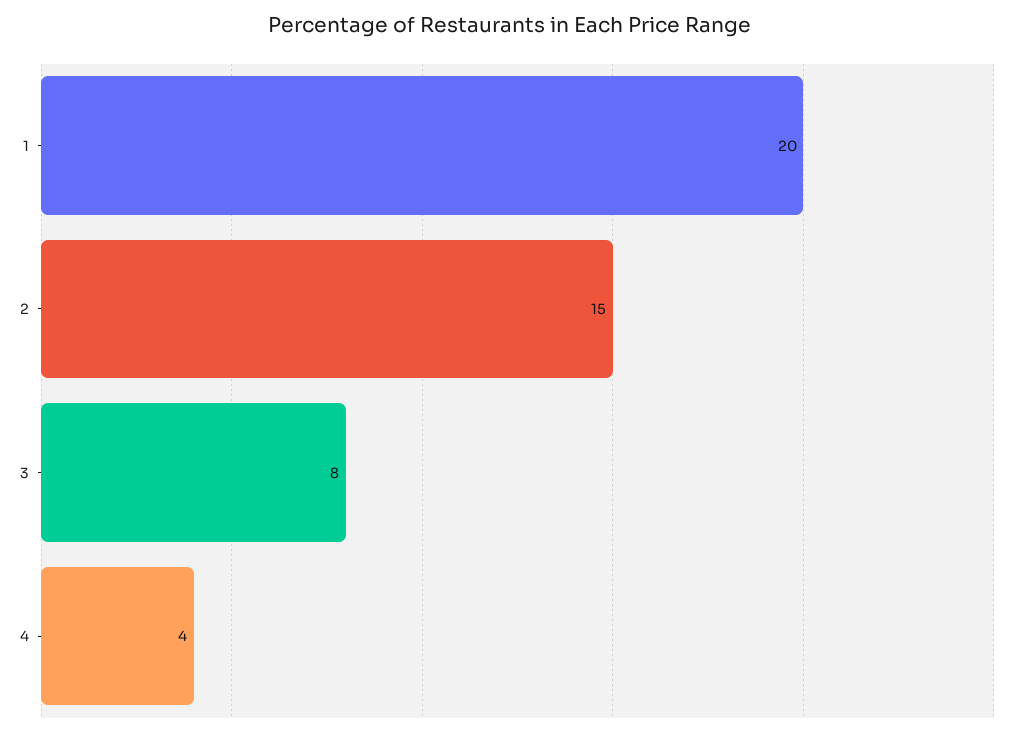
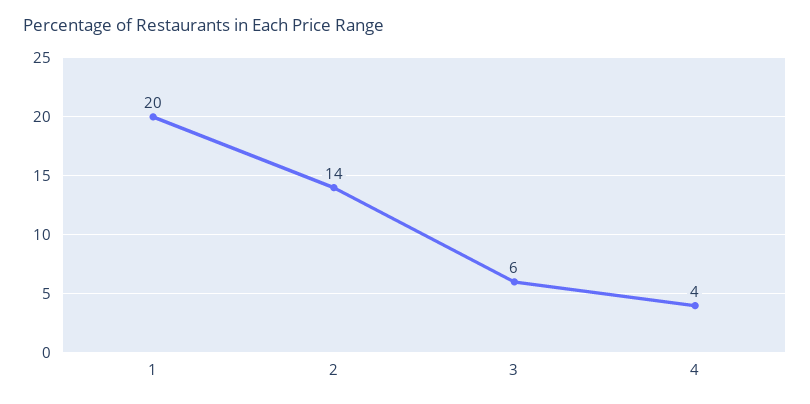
2: 15 -> 14
3: 8 -> 6

